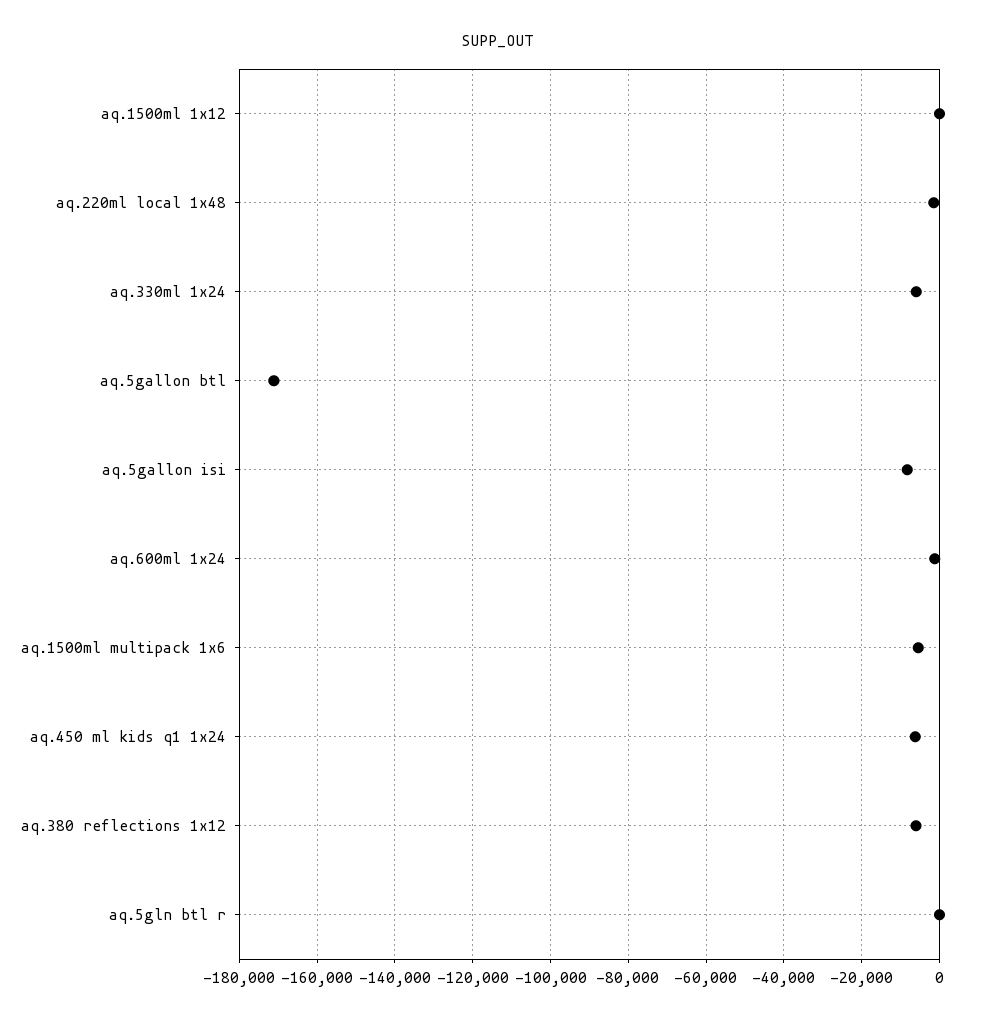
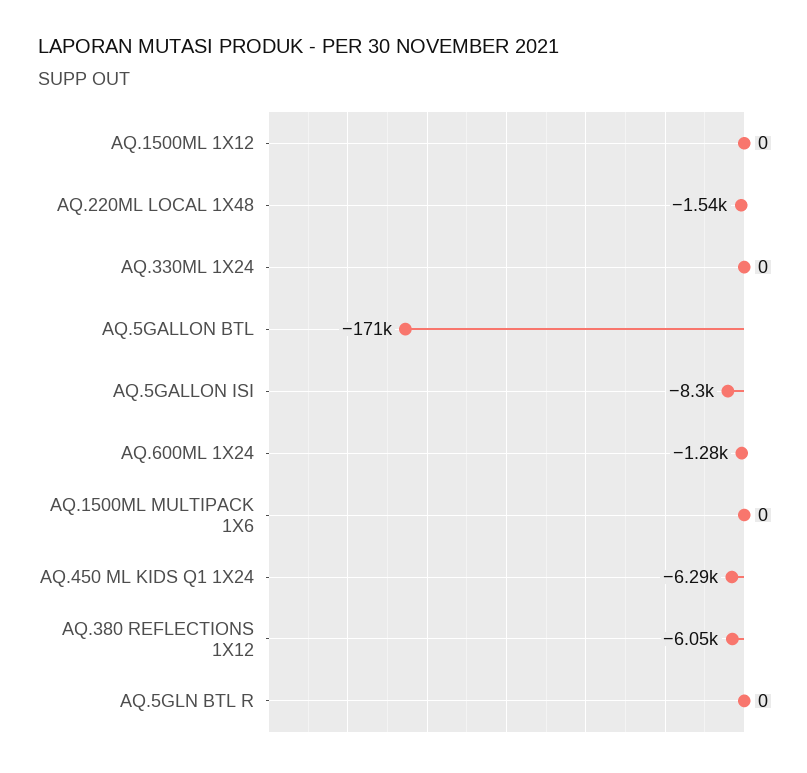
aq.330ml 1x24: -6000 -> 0
aq.1500ml multipack 1x6: -6000 -> 0

